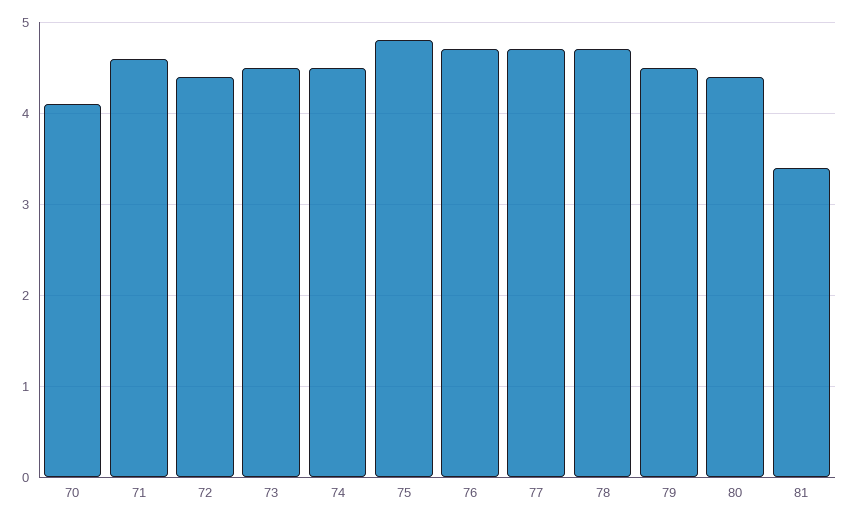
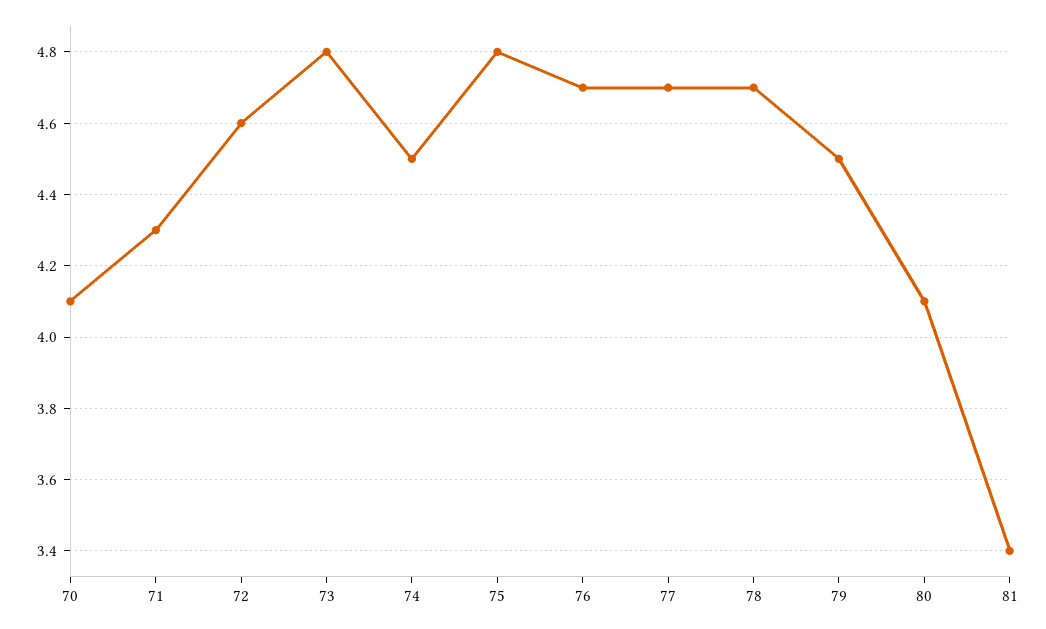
71: 4.6 -> 4.3
72: 4.4 -> 4.6
73: 4.5 -> 4.8
80: 4.4 -> 4.1

